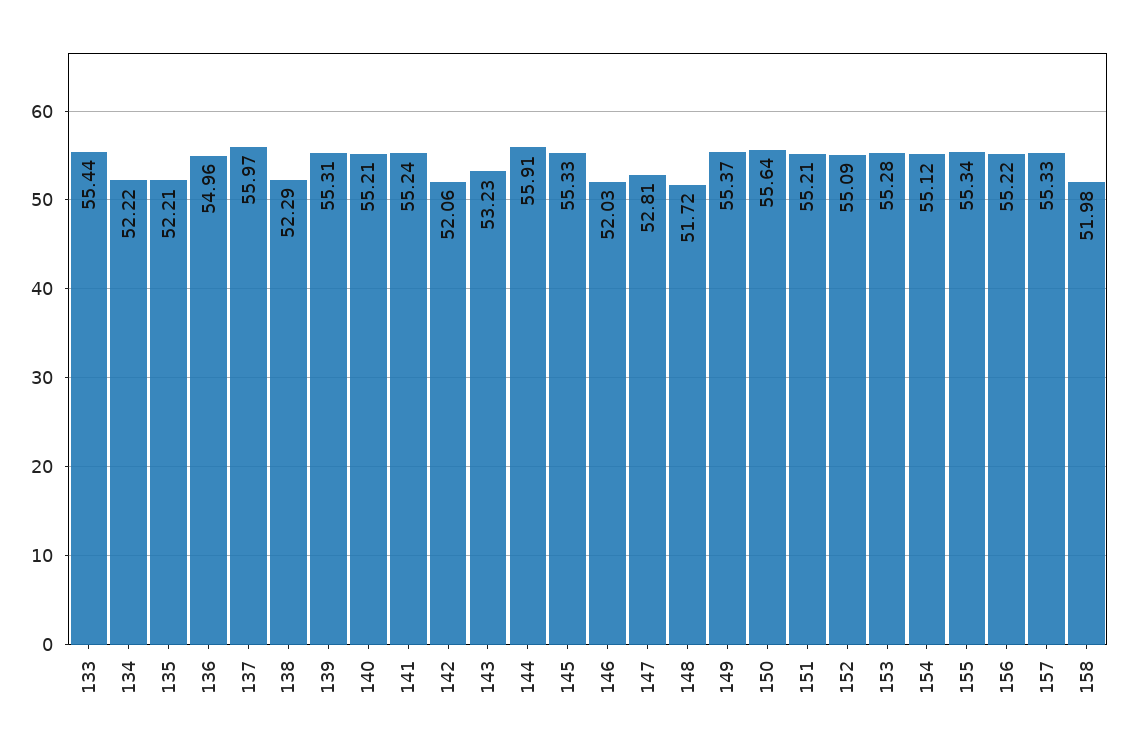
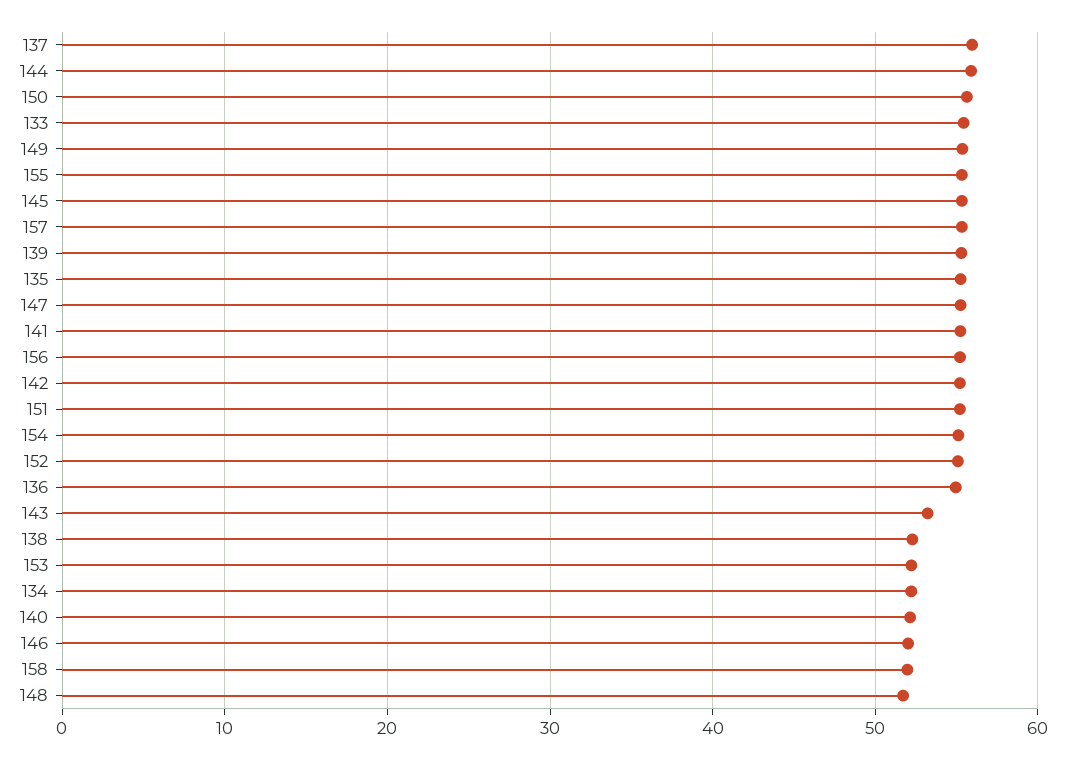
135: 52.21 -> 55
140: 55.21 -> 52
142: 52.06 -> 55
147: 52.81 -> 55
153: 55.28 -> 52

